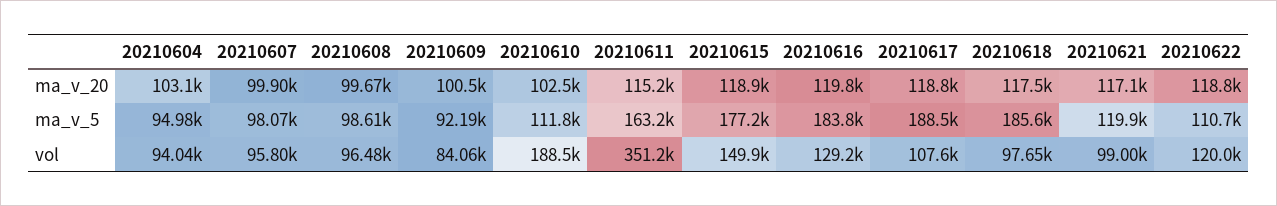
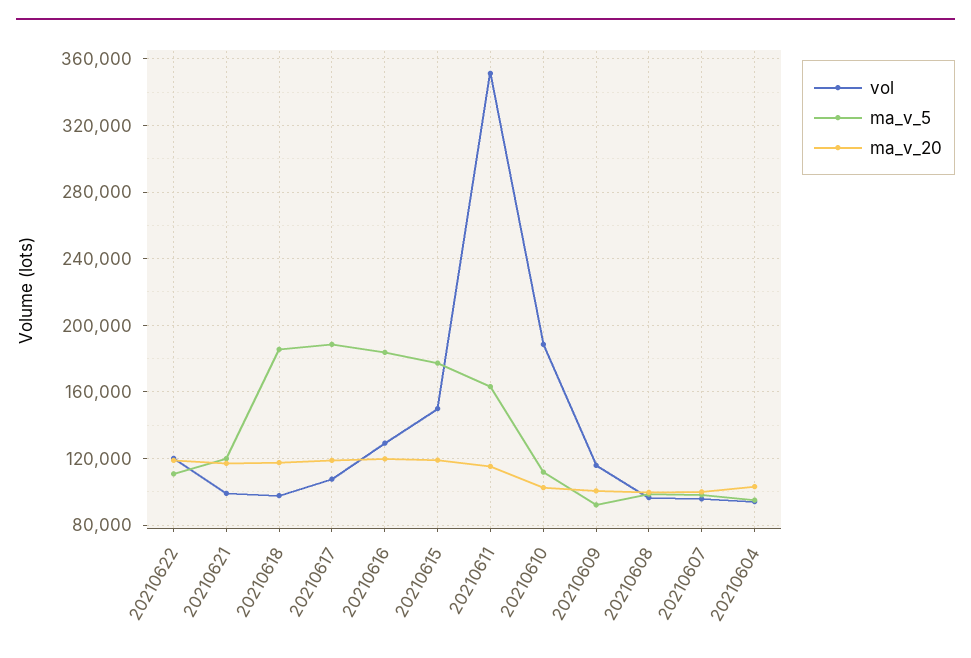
vol, 20210609: 84060 -> 115000

